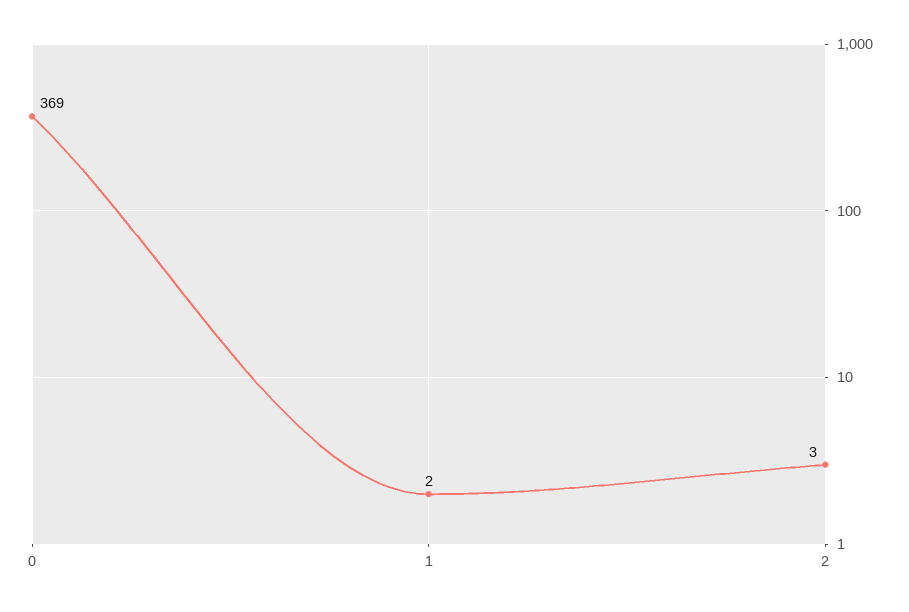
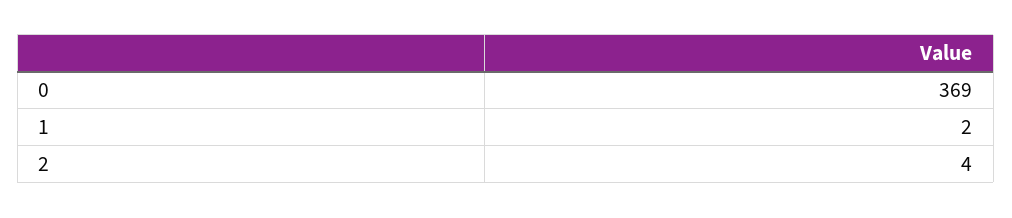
2: 3 -> 4

